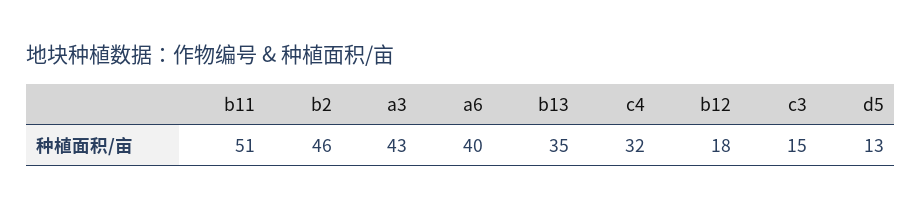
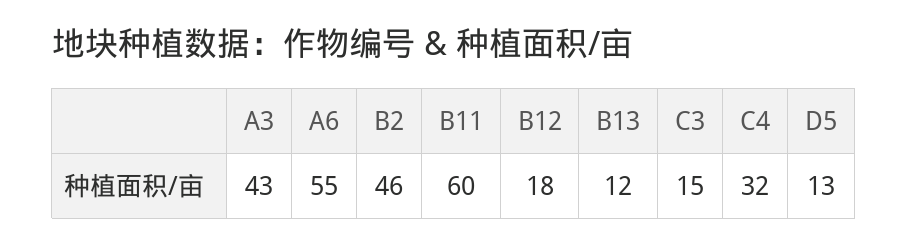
b11: 51 -> 60
a6: 40 -> 55
b13: 35 -> 12

